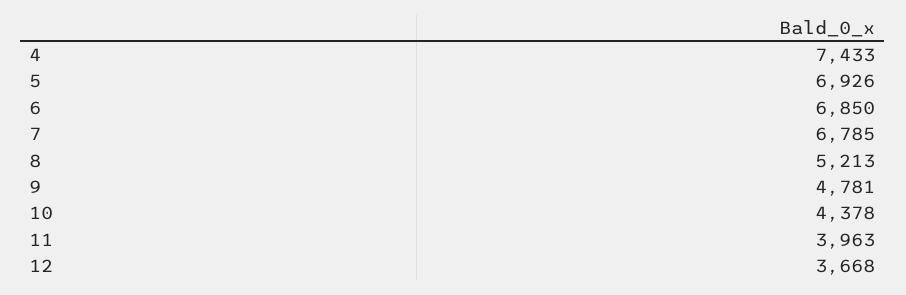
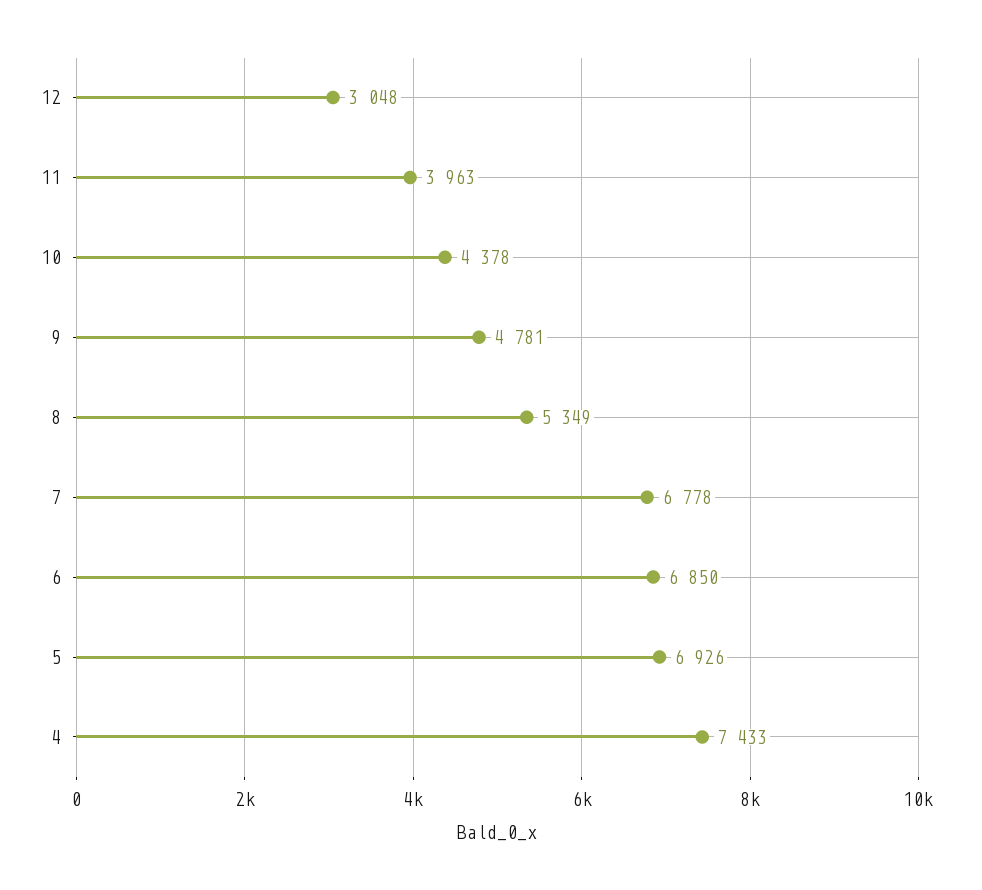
7: 6785 -> 6778
8: 5213 -> 5349
12: 3668 -> 3048

